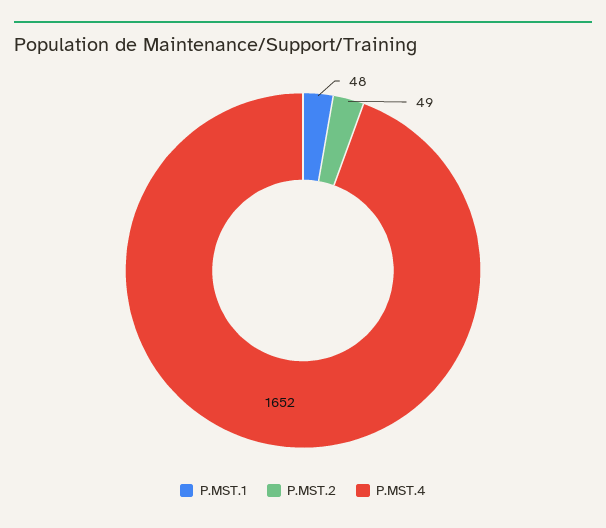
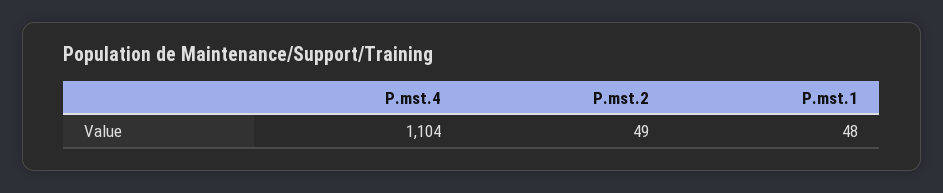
P.MST.4: 1652 -> 1104

